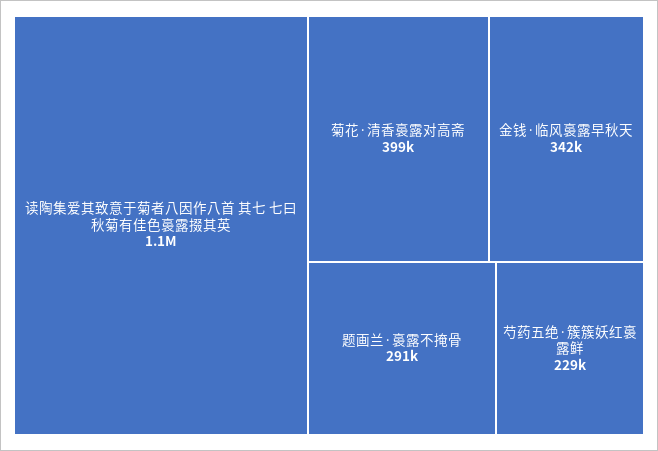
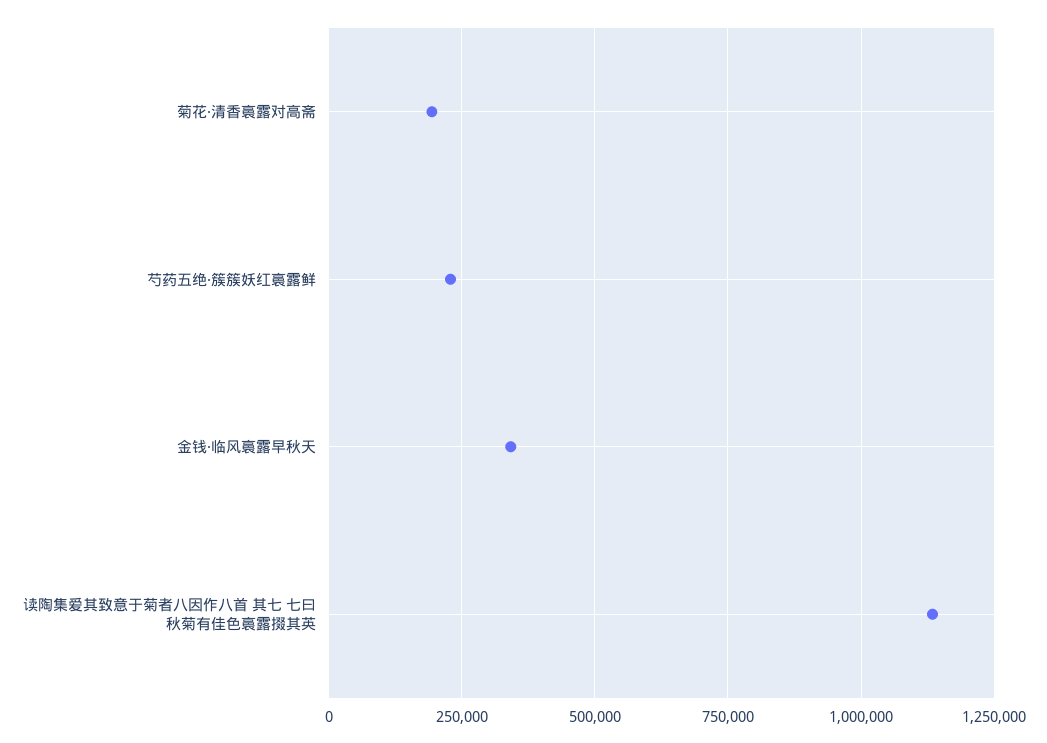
菊花·清香裛露对高斋: 399000 -> 200000
题画兰·裛露不掩骨: 291000 -> none

